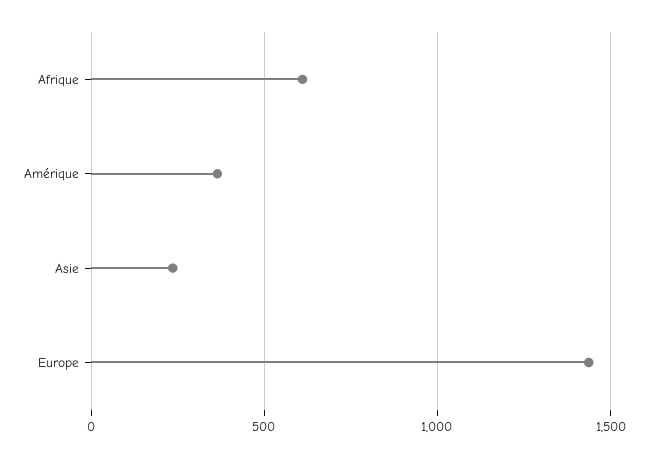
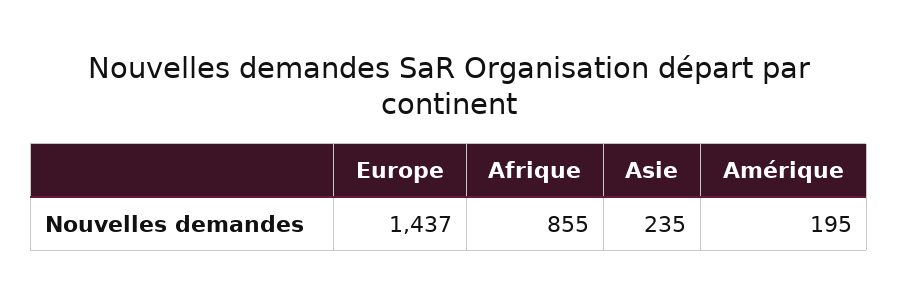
Afrique: 600 -> 855
Amérique: 350 -> 195

